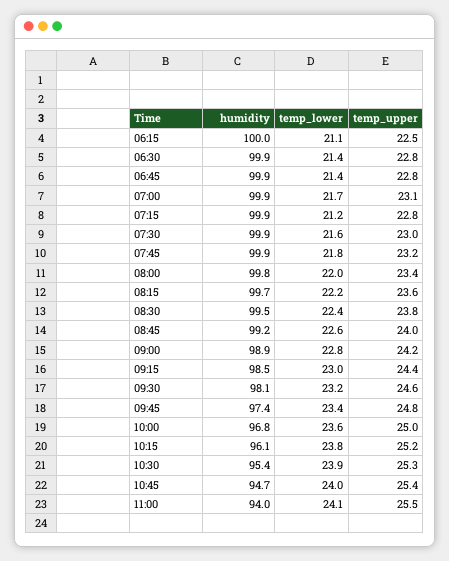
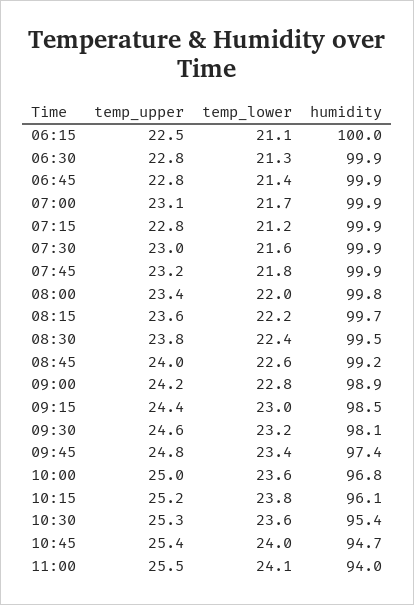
temp_lower, 06:30: 21.4 -> 21.3
temp_lower, 10:30: 23.9 -> 23.6

